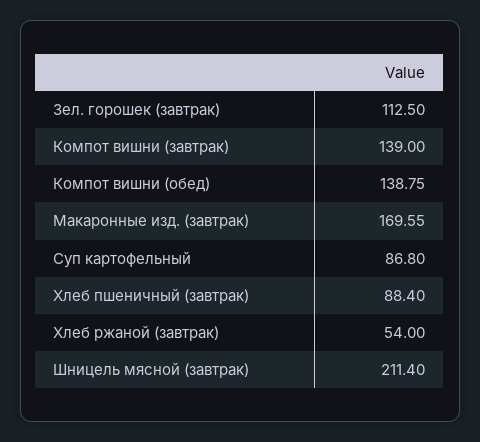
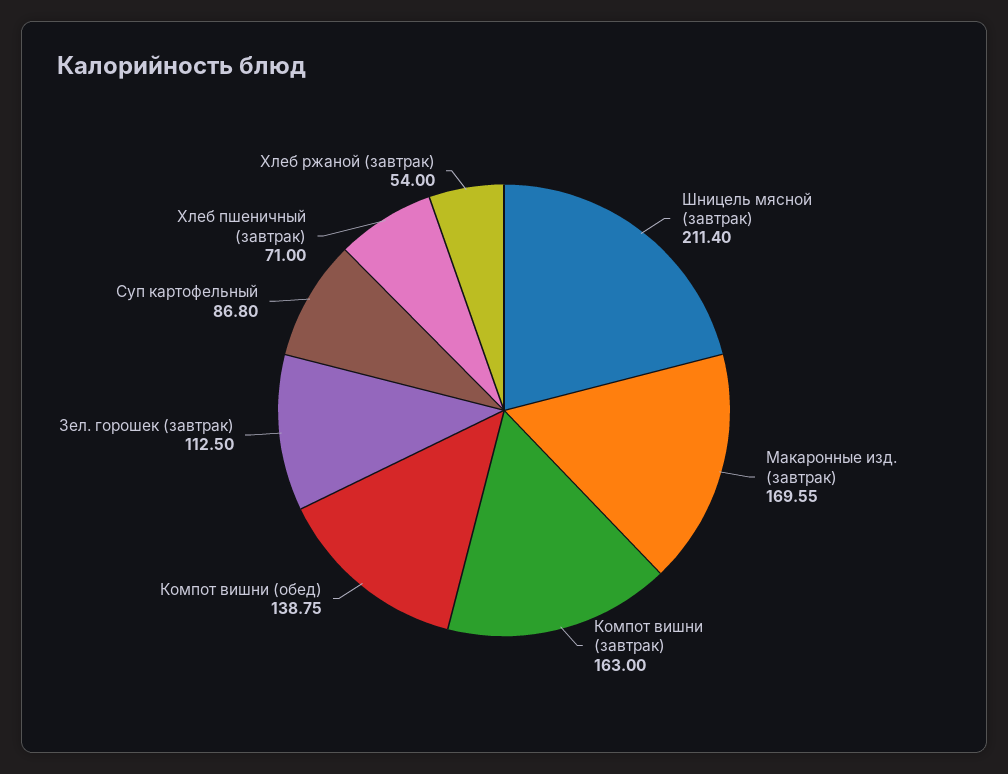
Компот вишни (завтрак): 139 -> 163
Хлеб пшеничный (завтрак): 88.4 -> 71

